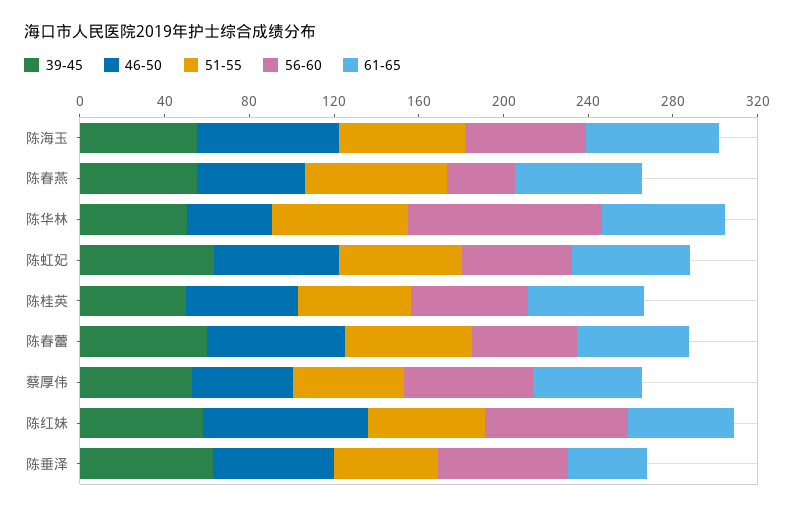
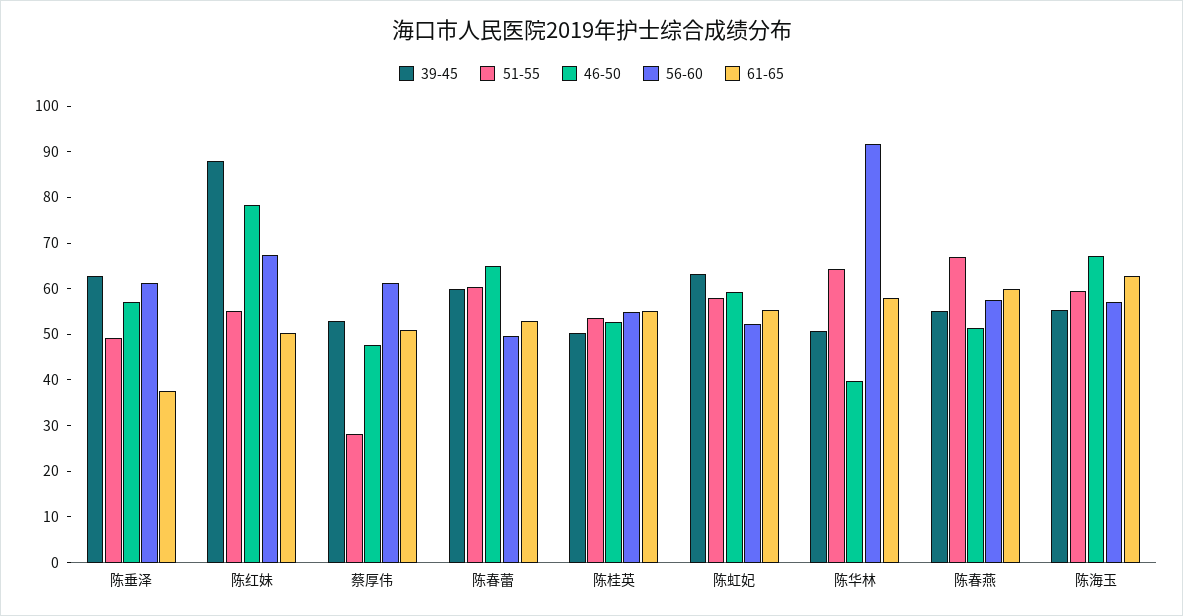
56-60, 陈春燕: 30 -> 58
51-55, 蔡厚伟: 50 -> 28
39-45, 陈红妹: 60 -> 88

